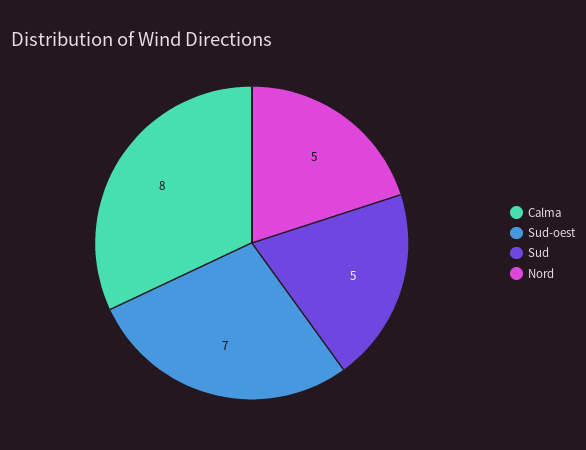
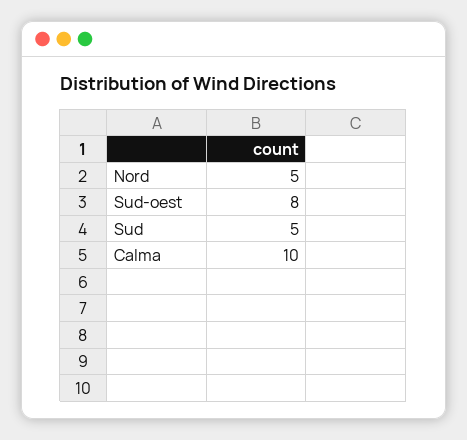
Calma: 8 -> 10
Sud-oest: 7 -> 8

